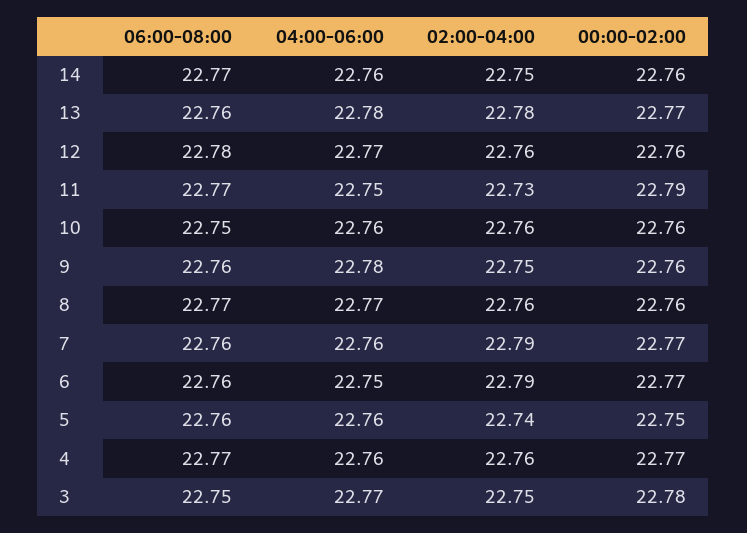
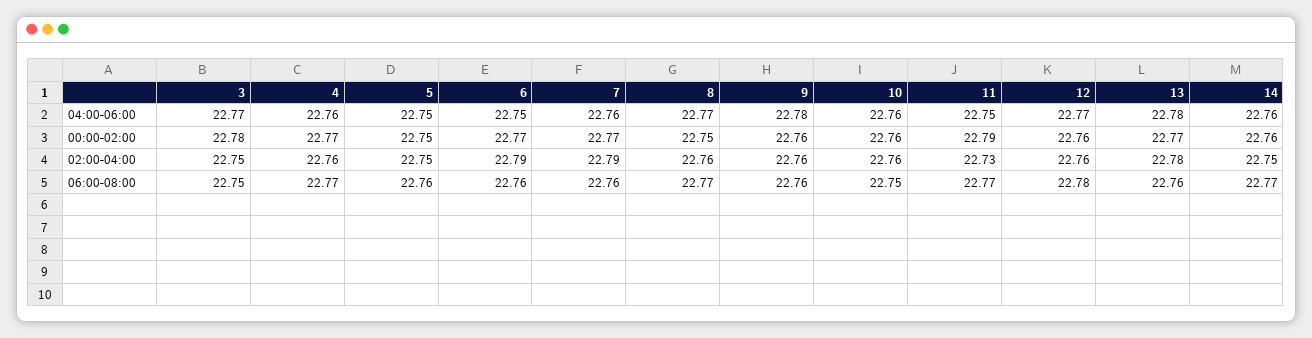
02:00-04:00, 9: 22.75 -> 22.76
00:00-02:00, 8: 22.76 -> 22.75
04:00-06:00, 5: 22.76 -> 22.75
02:00-04:00, 5: 22.74 -> 22.75

